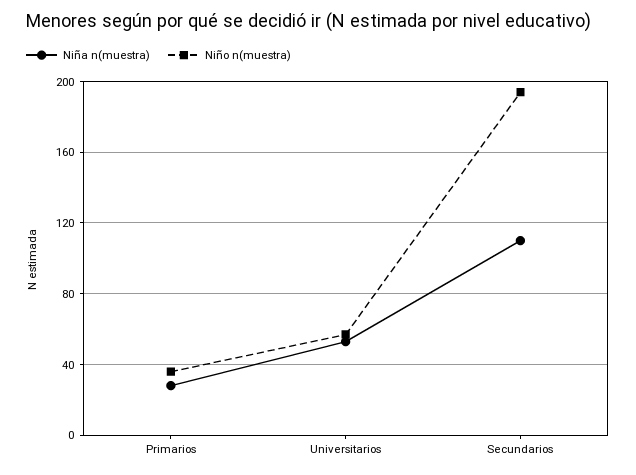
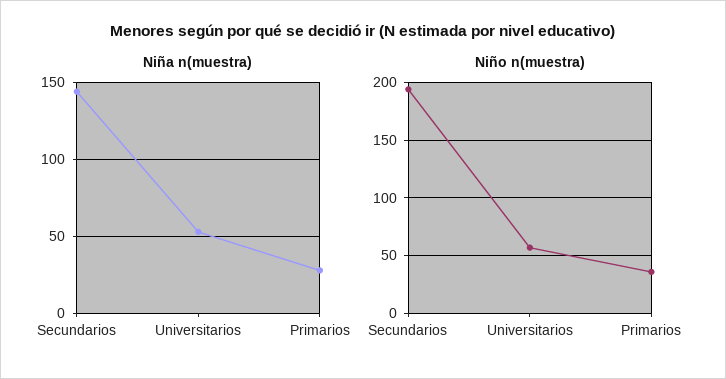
Niña n(muestra), Secundarios: 110 -> 145

